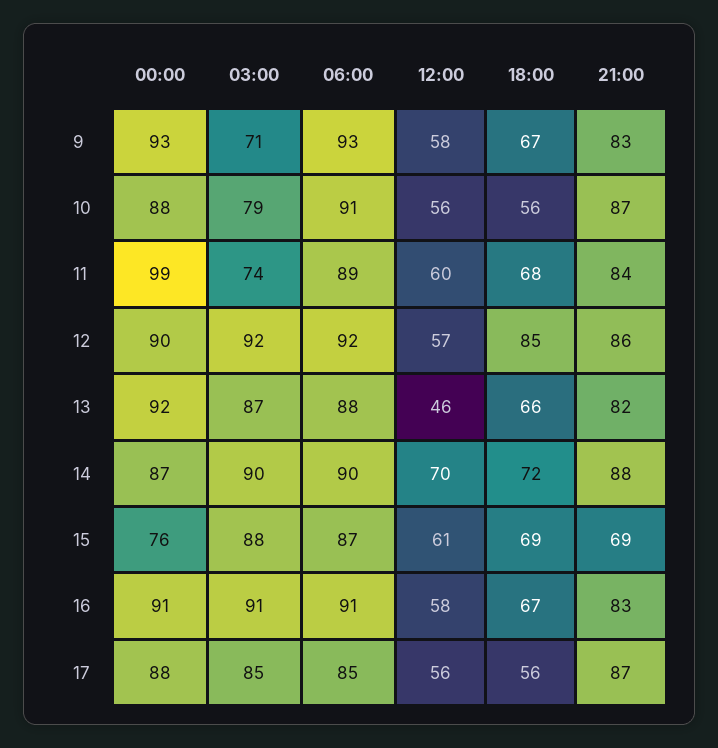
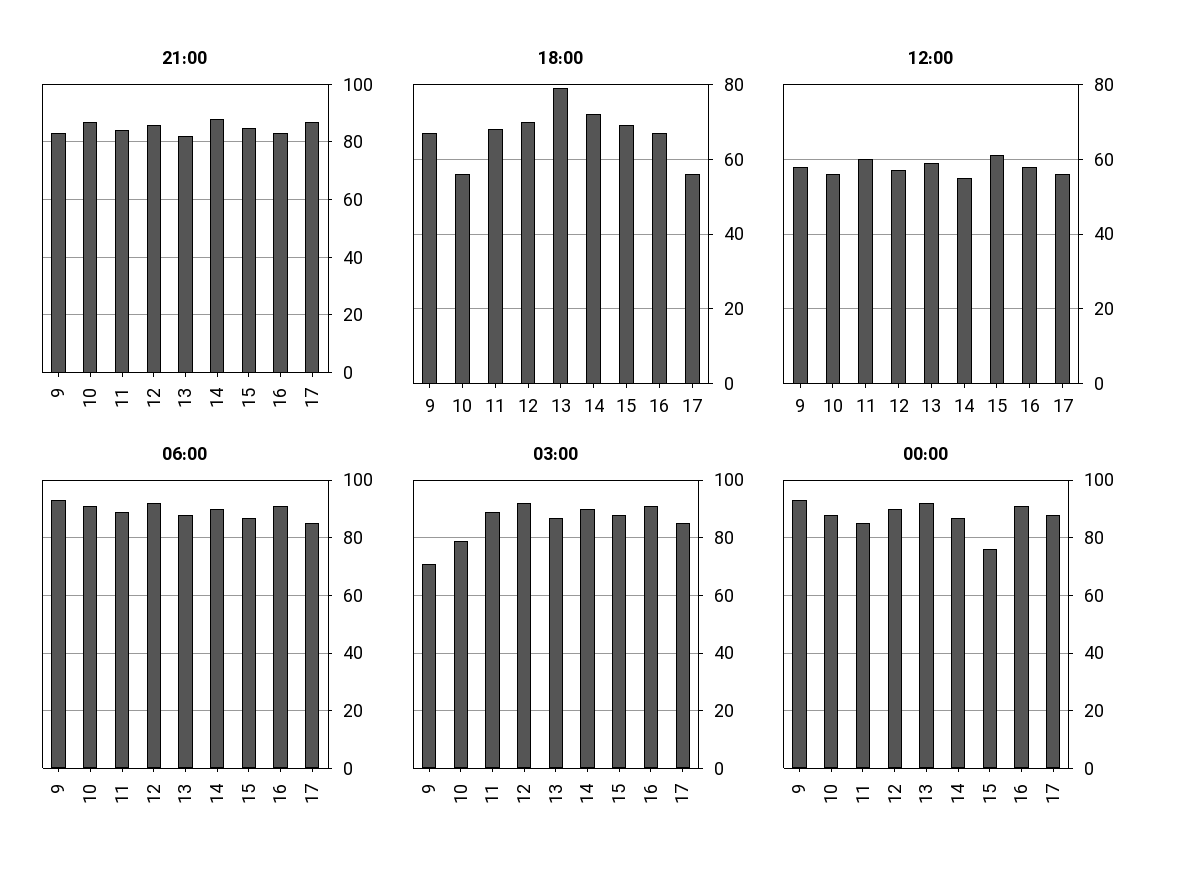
00:00, 11: 99 -> 85
03:00, 11: 74 -> 90
18:00, 12: 85 -> 70
12:00, 13: 46 -> 60
18:00, 13: 66 -> 80
12:00, 14: 70 -> 55
21:00, 15: 69 -> 85

